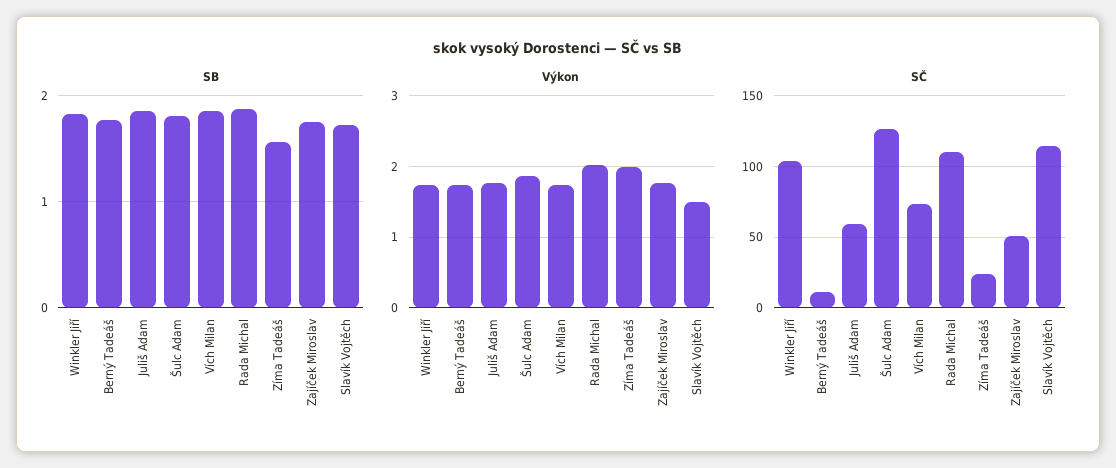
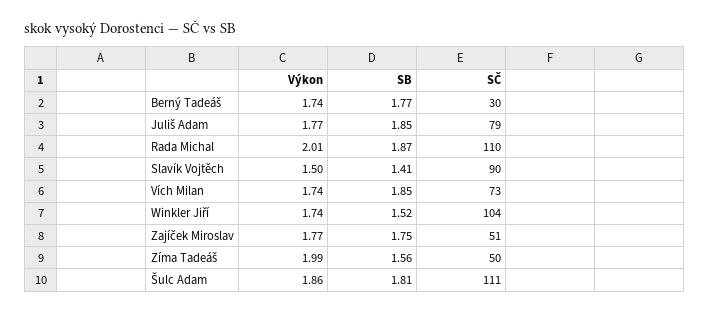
SB, Winkler Jiří: 1.8 -> 1.52
SB, Slavík Vojtěch: 1.7 -> 1.41
SČ, Berný Tadeáš: 10 -> 30
SČ, Juliš Adam: 60 -> 79
SČ, Šulc Adam: 125 -> 111
SČ, Zíma Tadeáš: 25 -> 50
SČ, Slavík Vojtěch: 115 -> 90

